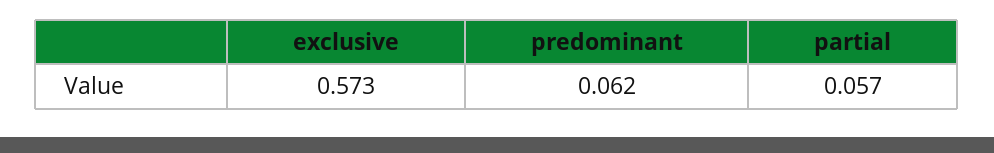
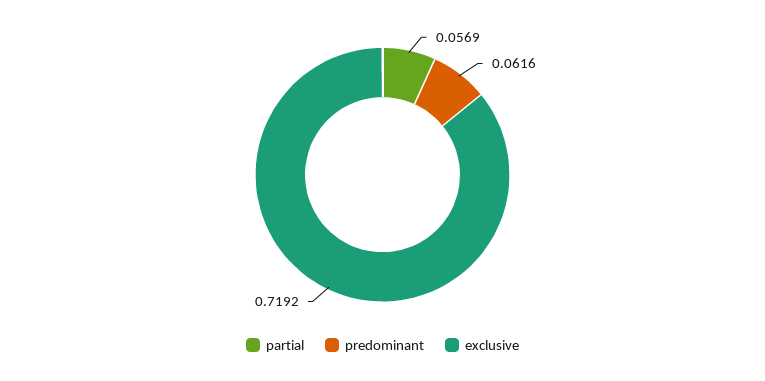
exclusive: 0.573 -> 0.7192

